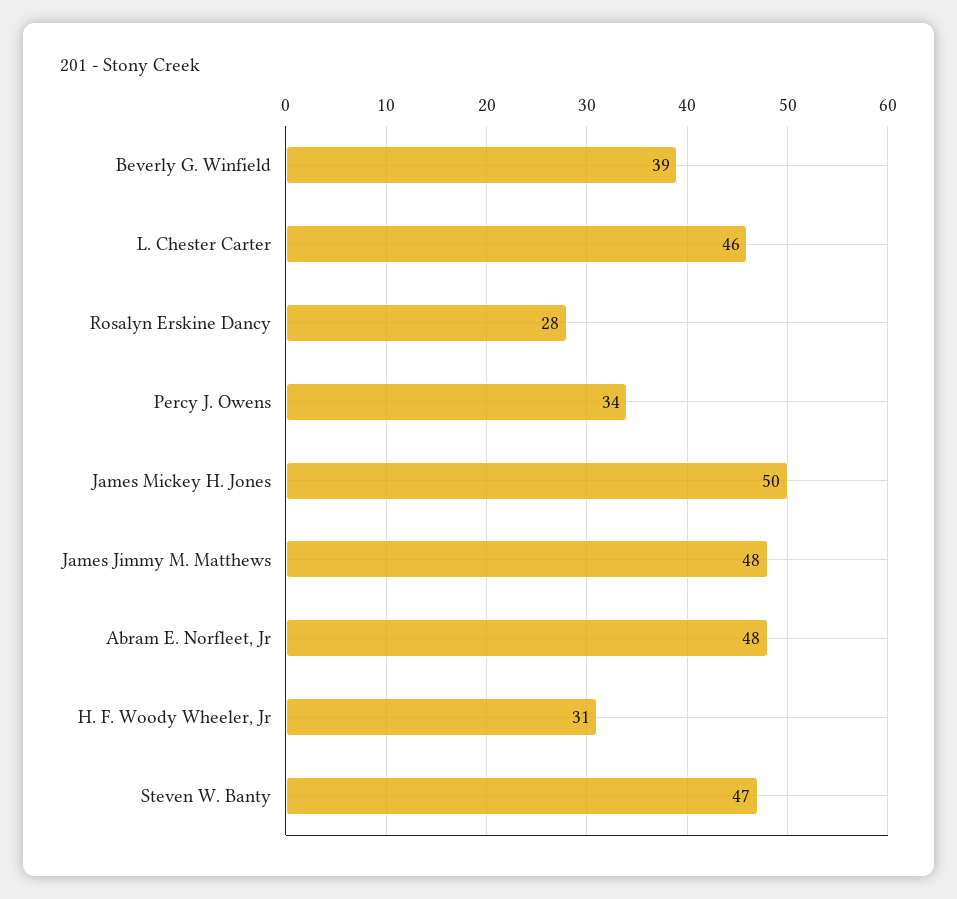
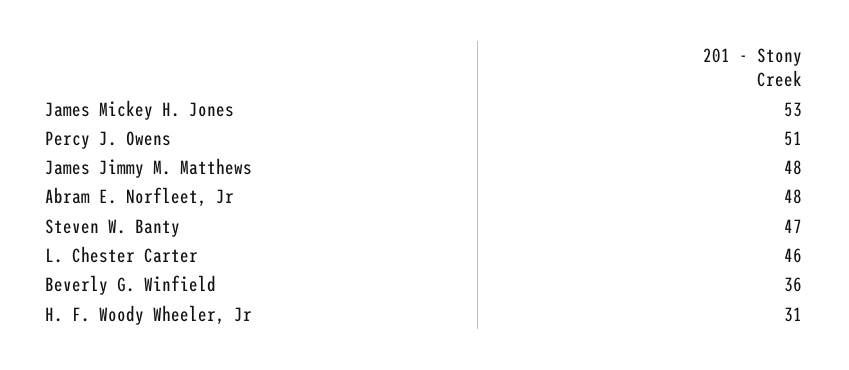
Beverly G. Winfield: 39 -> 36
Rosalyn Erskine Dancy: 28 -> none
Percy J. Owens: 34 -> 51
James Mickey H. Jones: 50 -> 53

